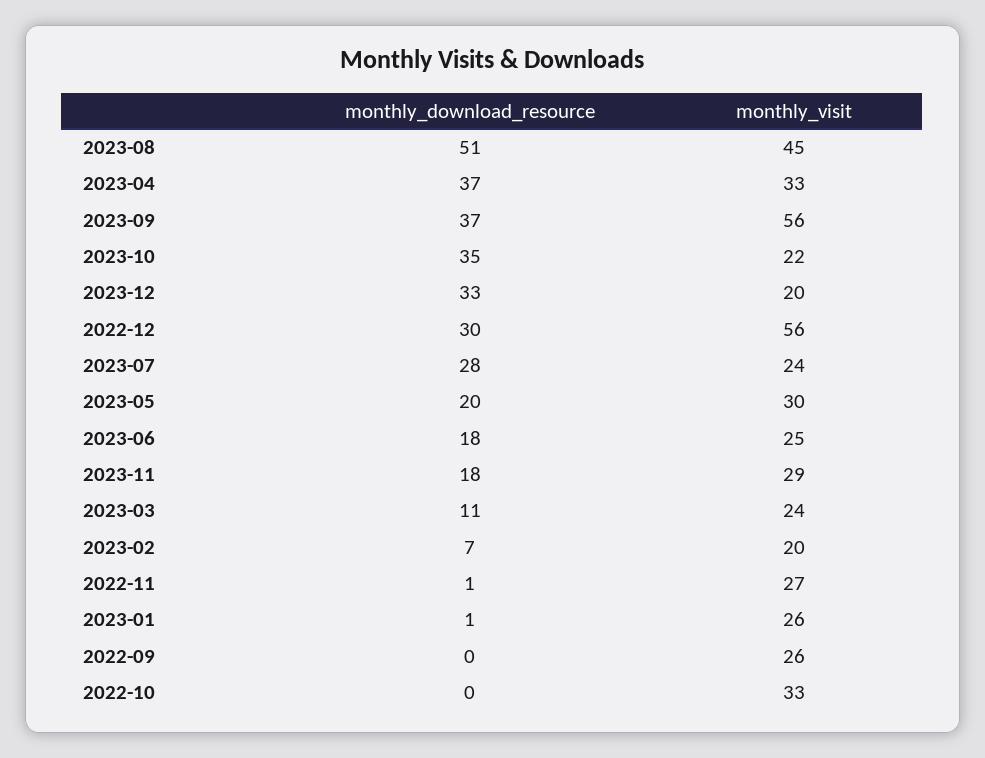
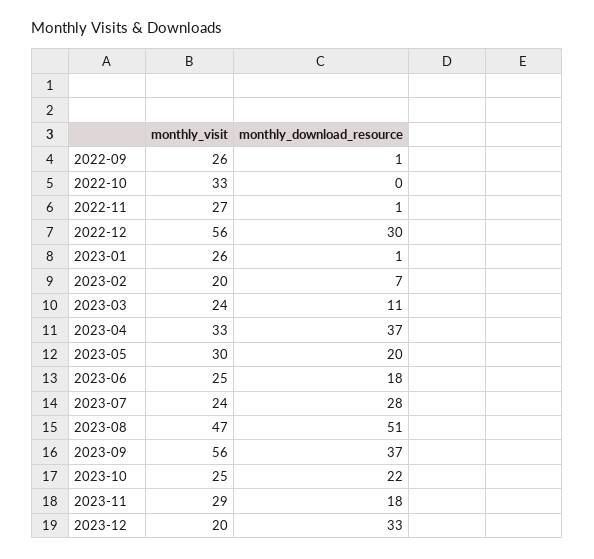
monthly_visit, 2023-08: 45 -> 47
monthly_download_resource, 2023-10: 35 -> 22
monthly_visit, 2023-10: 22 -> 25
monthly_download_resource, 2022-09: 0 -> 1

